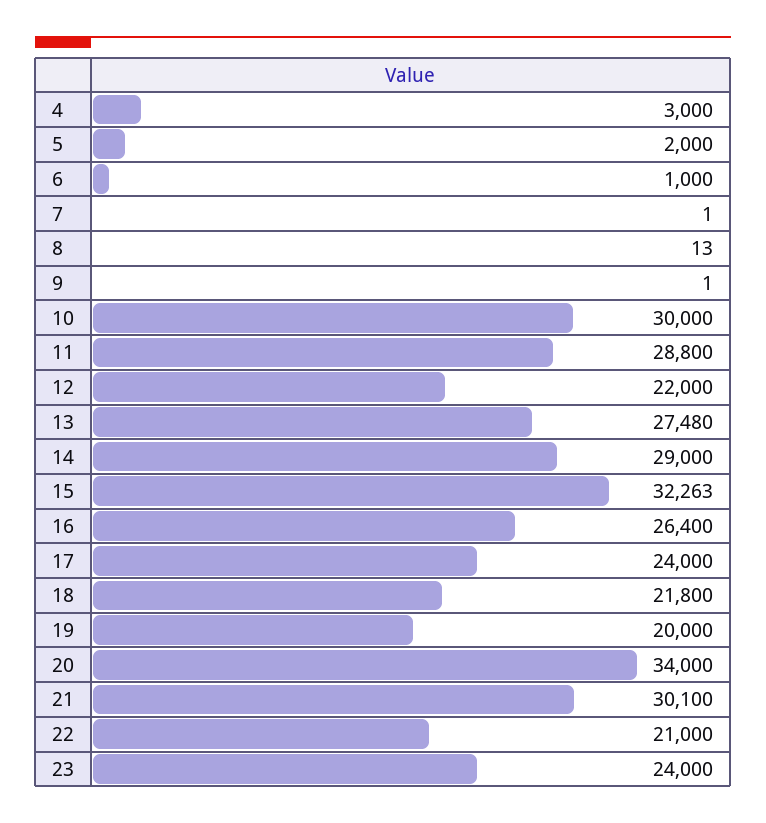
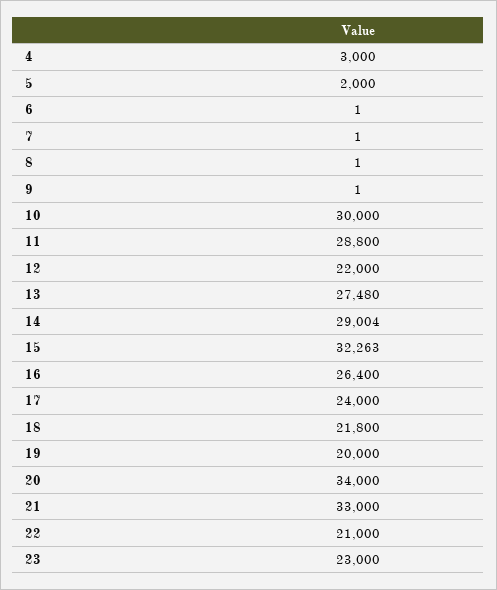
6: 1000 -> 1
8: 13 -> 1
14: 29000 -> 29004
21: 30100 -> 33000
23: 24000 -> 23000

